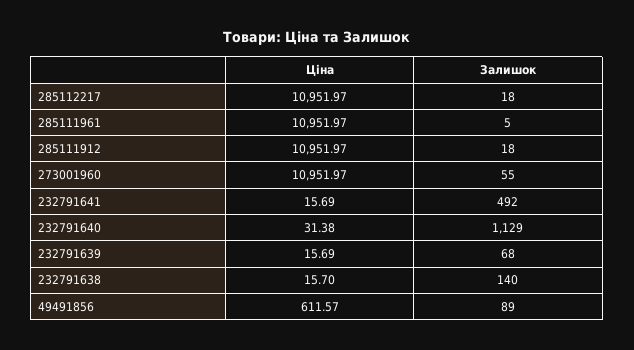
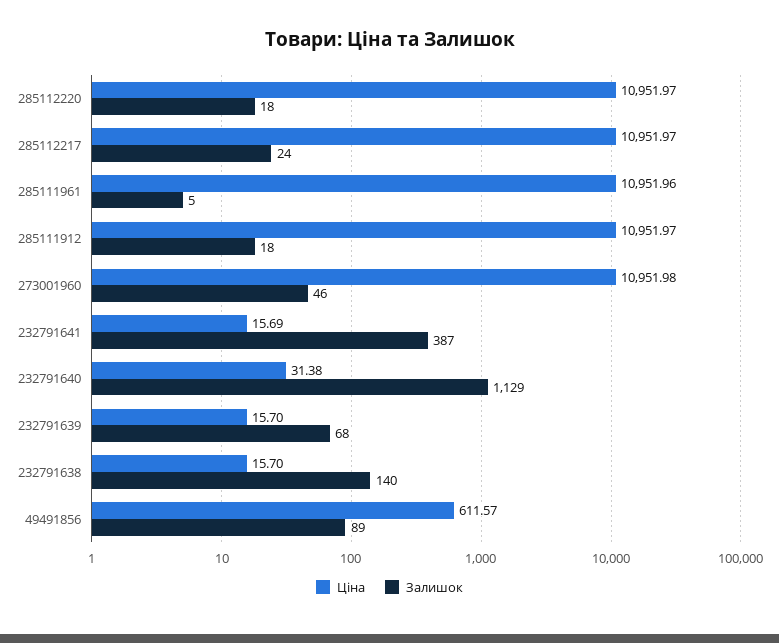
Залишок, 285112217: 18 -> 24
Ціна, 285111961: 10951.97 -> 10951.96
Ціна, 273001960: 10951.97 -> 10951.98
Залишок, 273001960: 55 -> 46
Залишок, 232791641: 492 -> 387
Ціна, 232791639: 15.69 -> 15.7
Ціна, 285112220: none -> 10951.97
Залишок, 285112220: none -> 18

